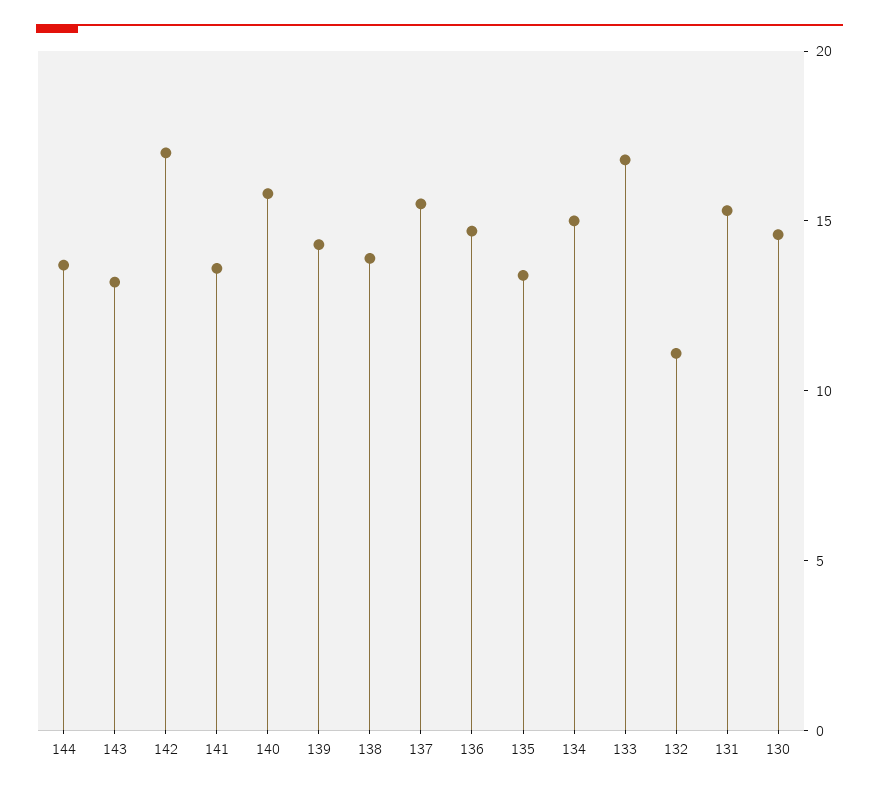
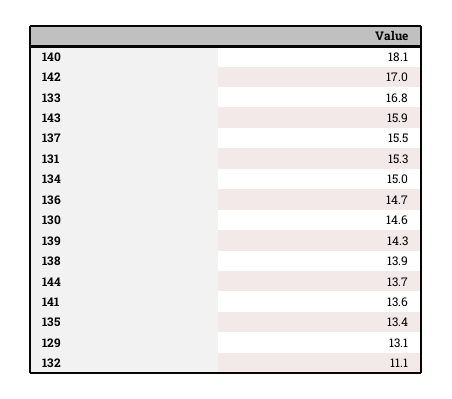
143: 13 -> 15.9
140: 16 -> 18.1
129: none -> 13.1

